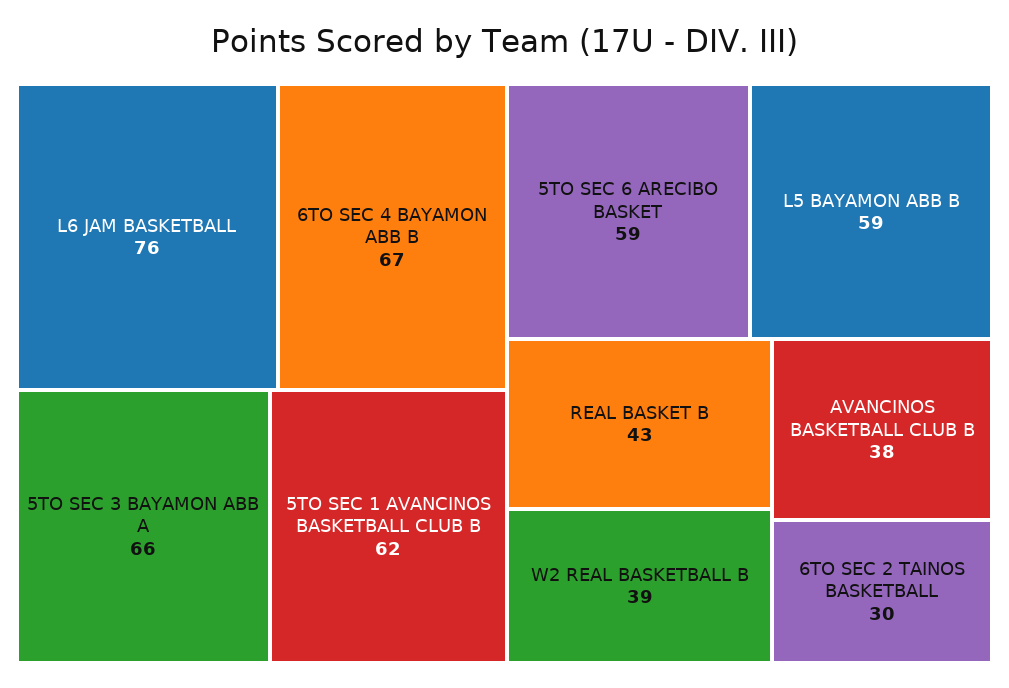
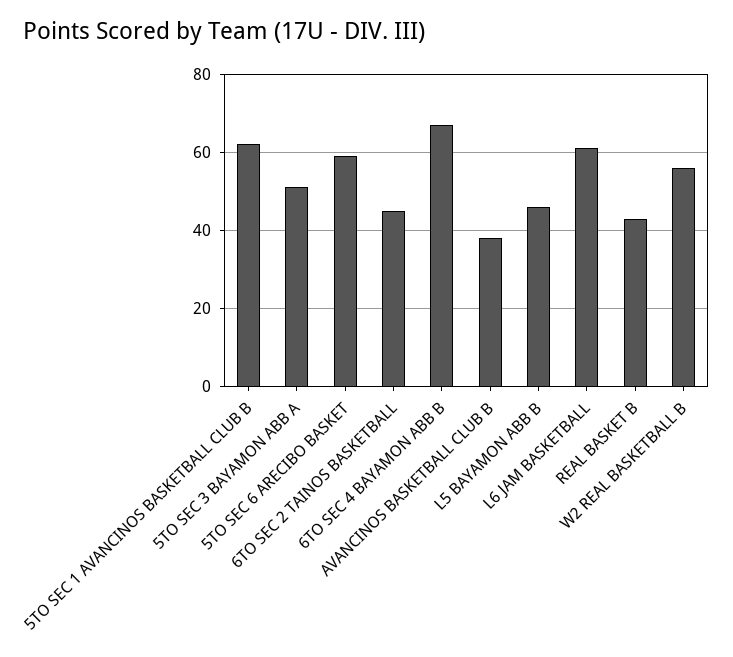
L6 JAM BASKETBALL: 76 -> 60
5TO SEC 3 BAYAMON ABB A: 66 -> 50
L5 BAYAMON ABB B: 59 -> 45
W2 REAL BASKETBALL B: 39 -> 55
6TO SEC 2 TAINOS BASKETBALL: 30 -> 45

